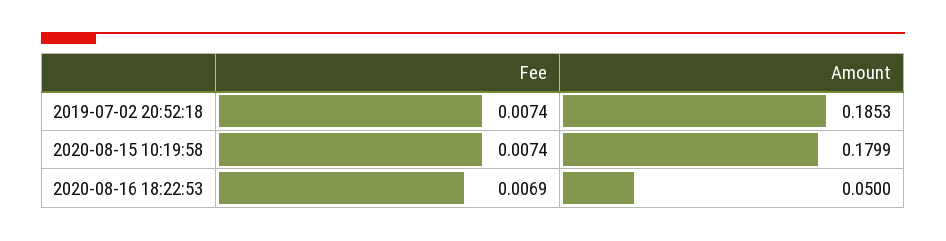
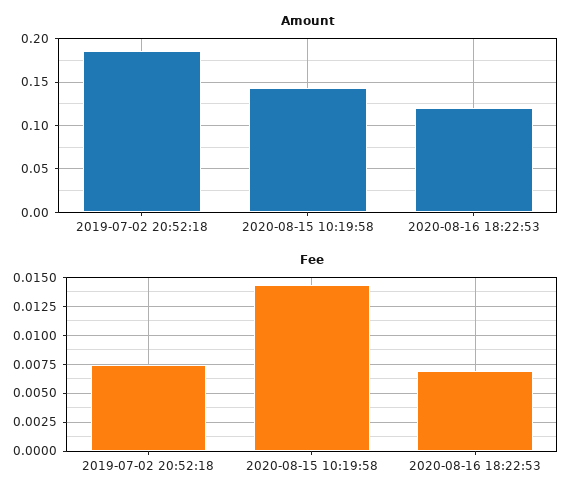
Fee, 2020-08-15 10:19:58: 0.0074 -> 0.015
Amount, 2020-08-15 10:19:58: 0.1799 -> 0.14
Amount, 2020-08-16 18:22:53: 0.05 -> 0.12

